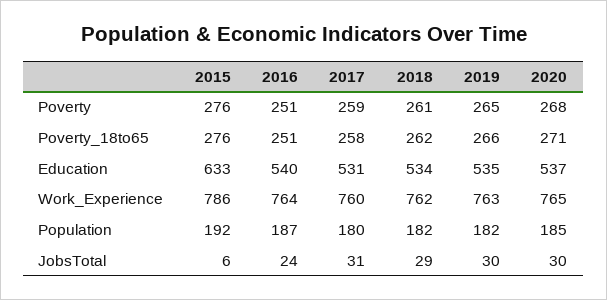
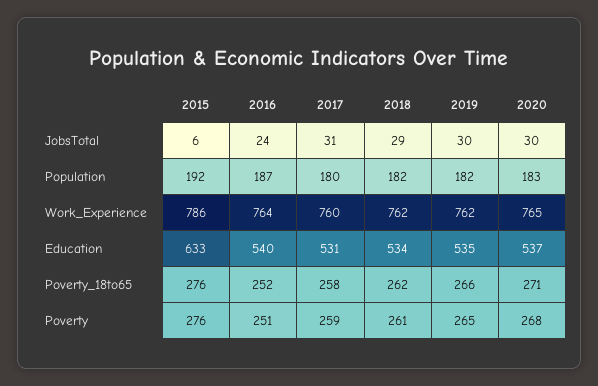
2016, Poverty_18to65: 251 -> 252
2019, Work_Experience: 763 -> 762
2020, Population: 185 -> 183

